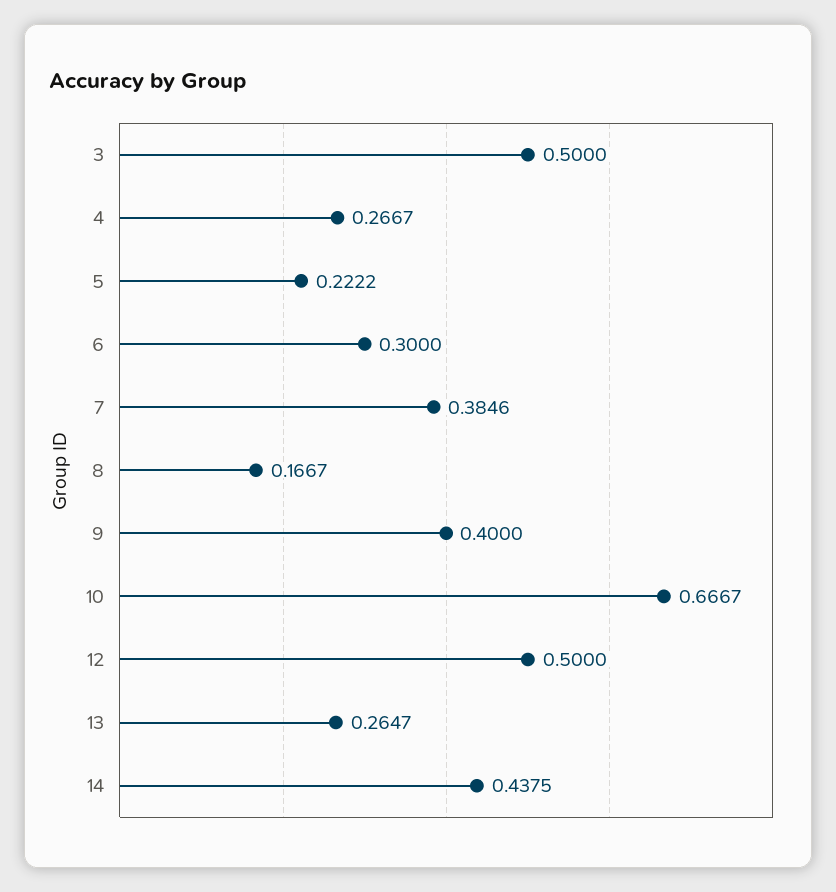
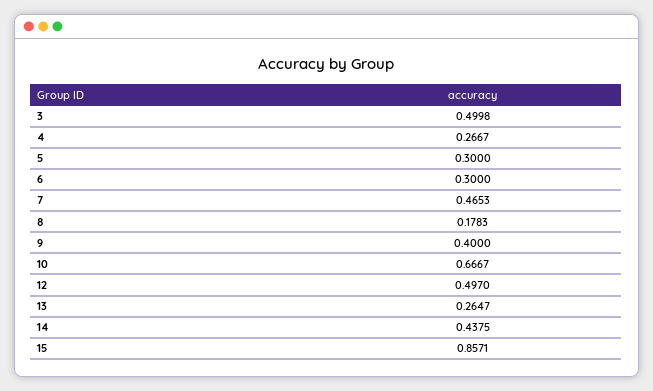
3: 0.5 -> 0.4998
5: 0.2222 -> 0.3
7: 0.3846 -> 0.4653
8: 0.1667 -> 0.1783
12: 0.5 -> 0.497
15: none -> 0.8571

